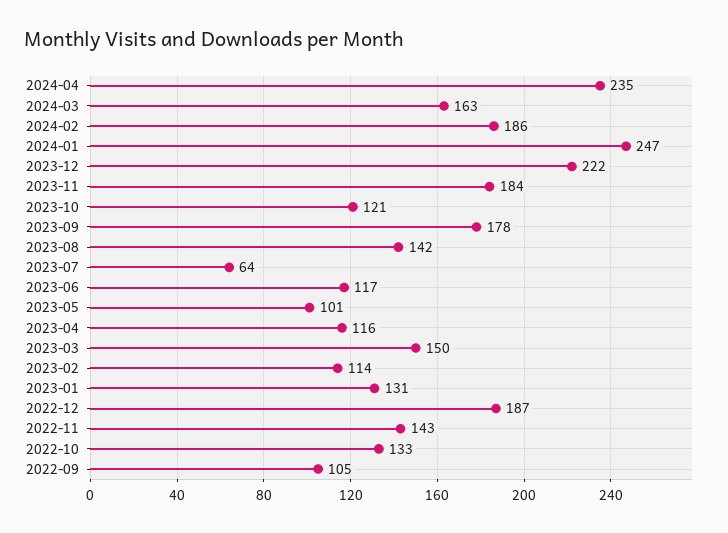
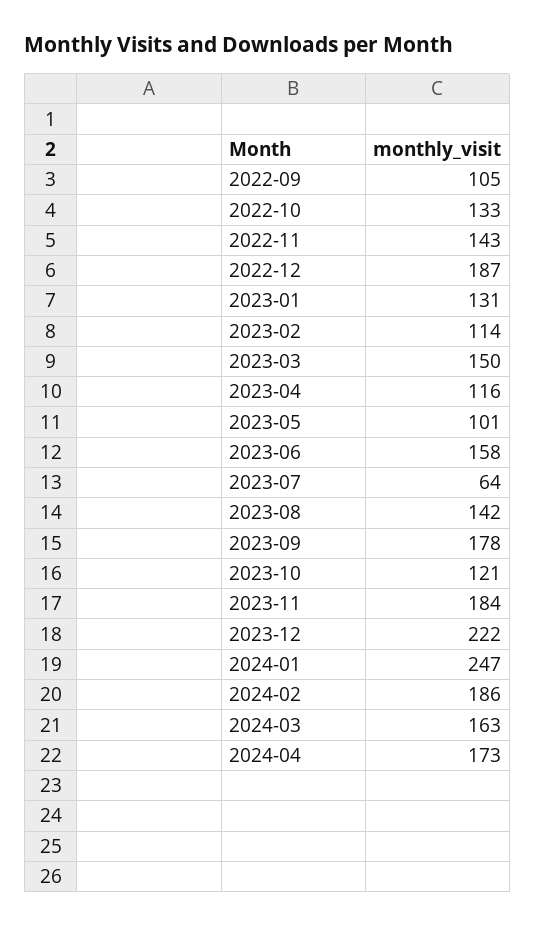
2024-04: 235 -> 173
2023-06: 117 -> 158

